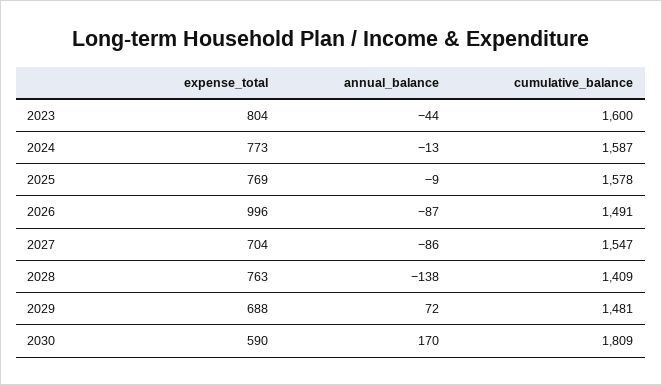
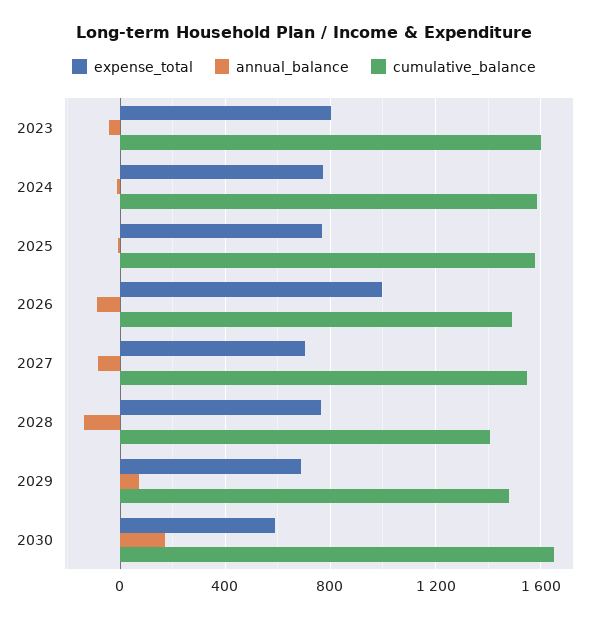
cumulative_balance, 2030: 1809 -> 1650

